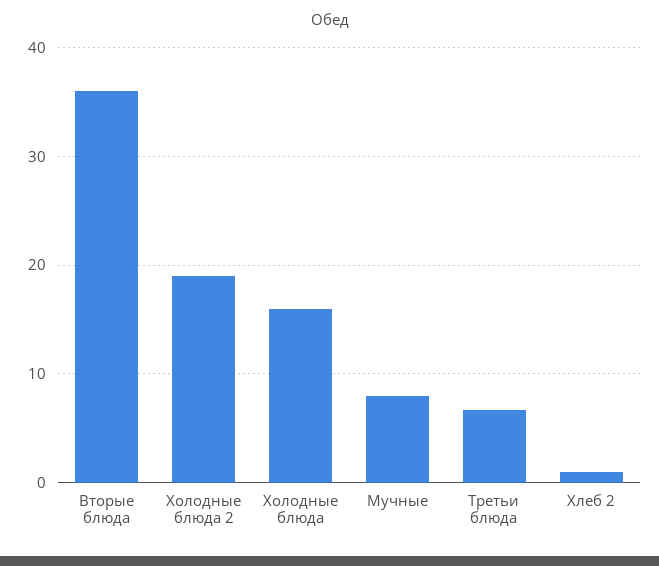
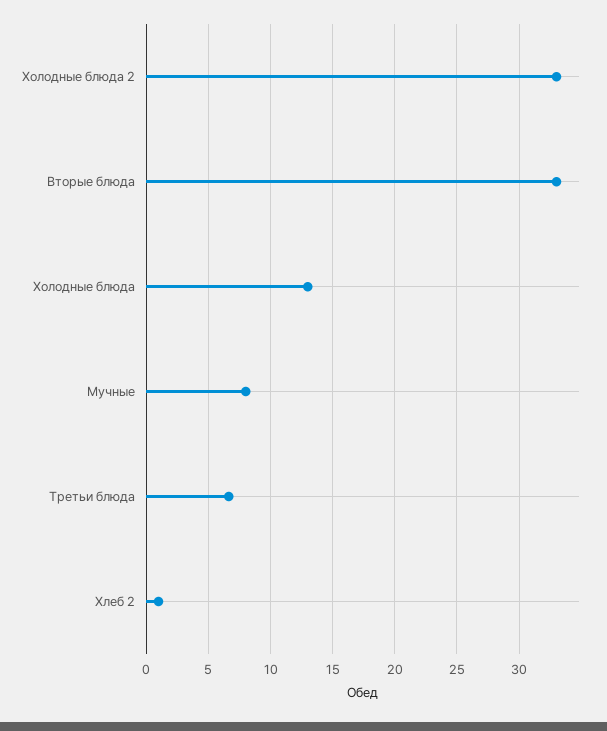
Вторые блюда: 36 -> 33
Холодные блюда 2: 19 -> 33
Холодные блюда: 16 -> 13

